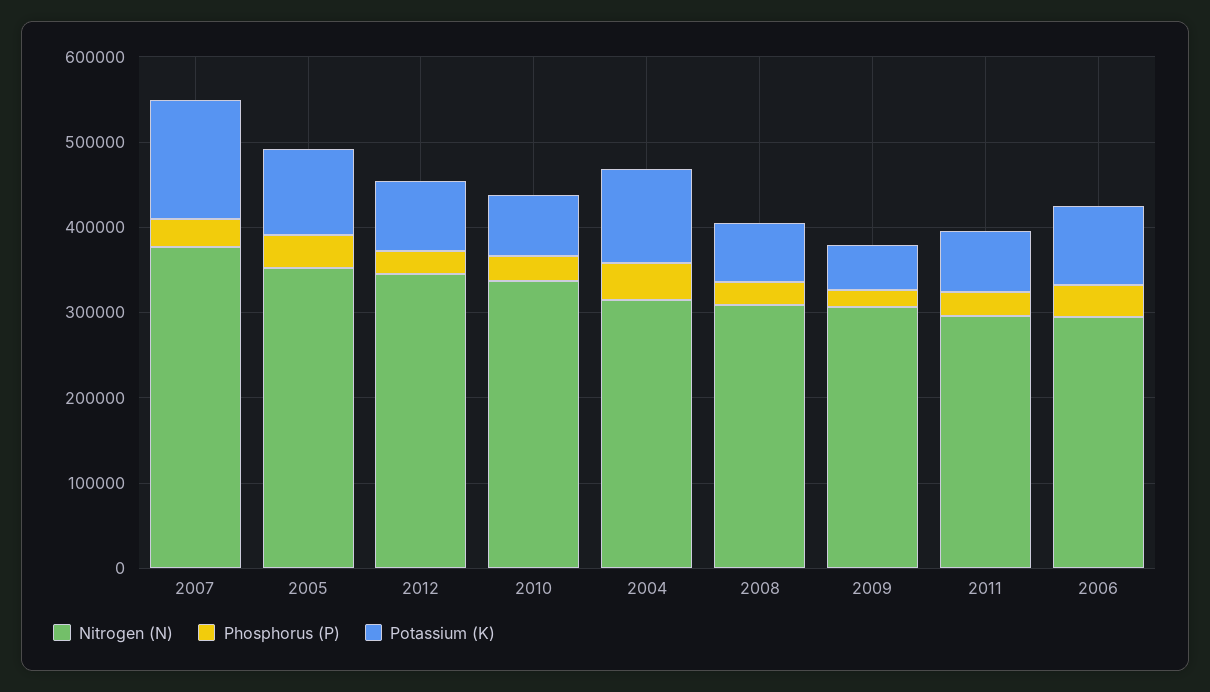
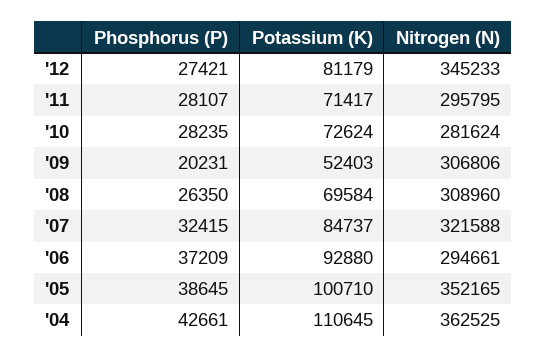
Nitrogen (N), 2007: 380000 -> 321588
Potassium (K), 2007: 140000 -> 84737
Nitrogen (N), 2010: 340000 -> 281624
Nitrogen (N), 2004: 320000 -> 362525

